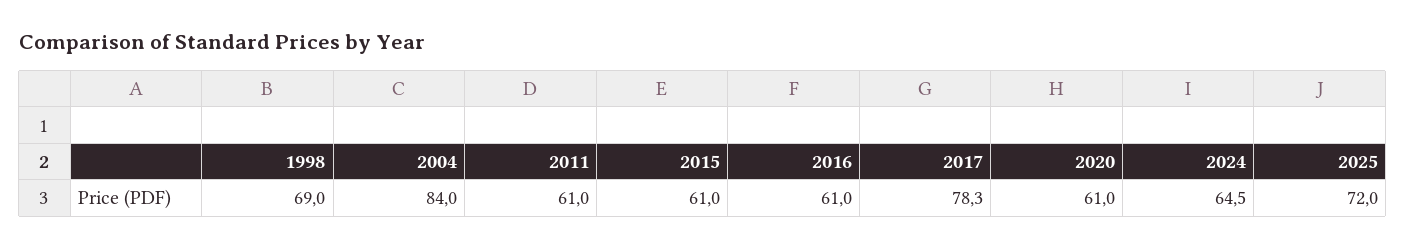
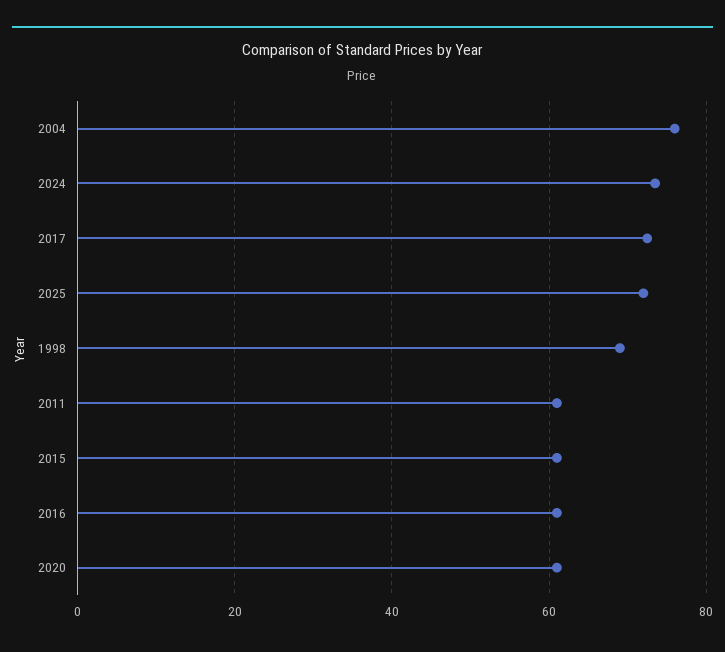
2004: 84 -> 76
2017: 78.3 -> 72
2024: 64.5 -> 74

